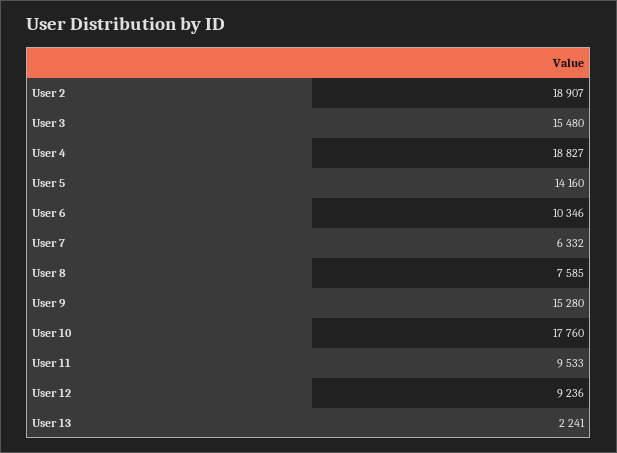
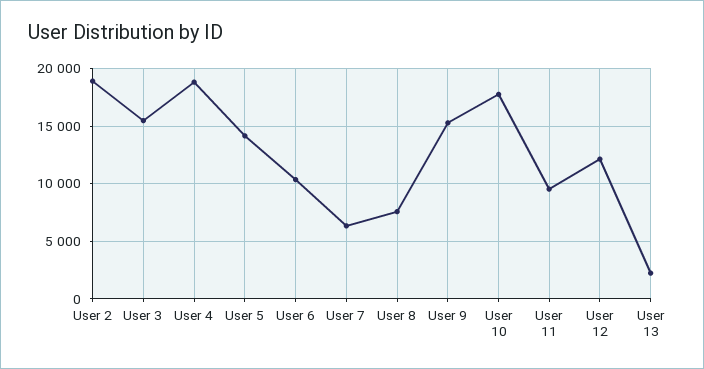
User 12: 9236 -> 12000

